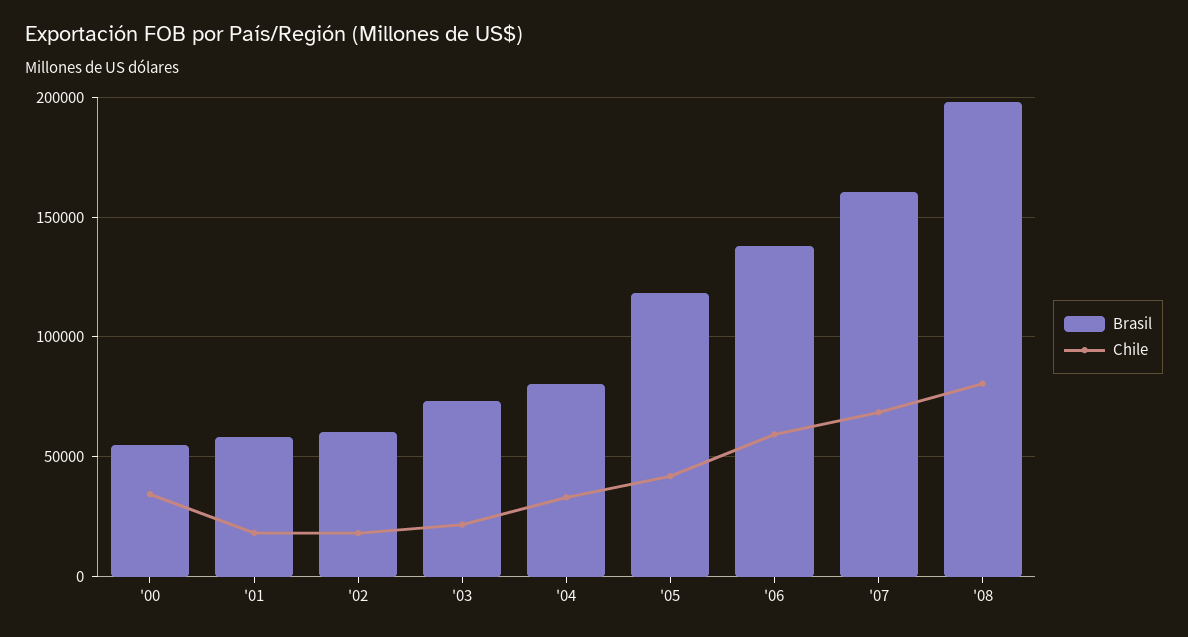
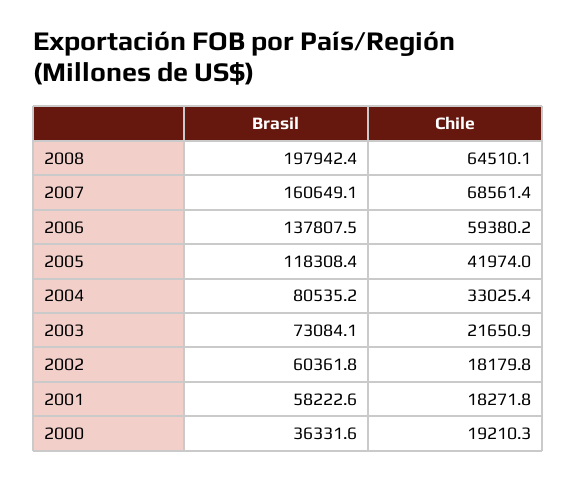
Brasil, '00: 55000 -> 36331.6
Chile, '00: 35000 -> 19210.3
Chile, '08: 80000 -> 64510.1

